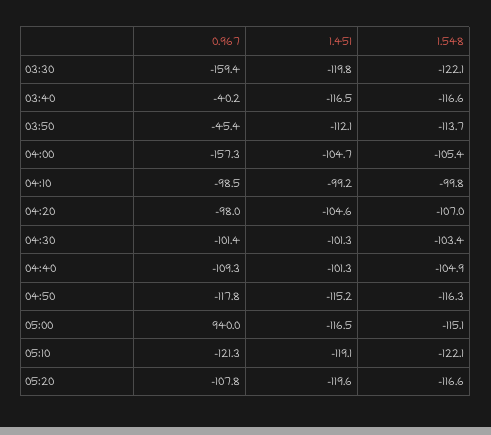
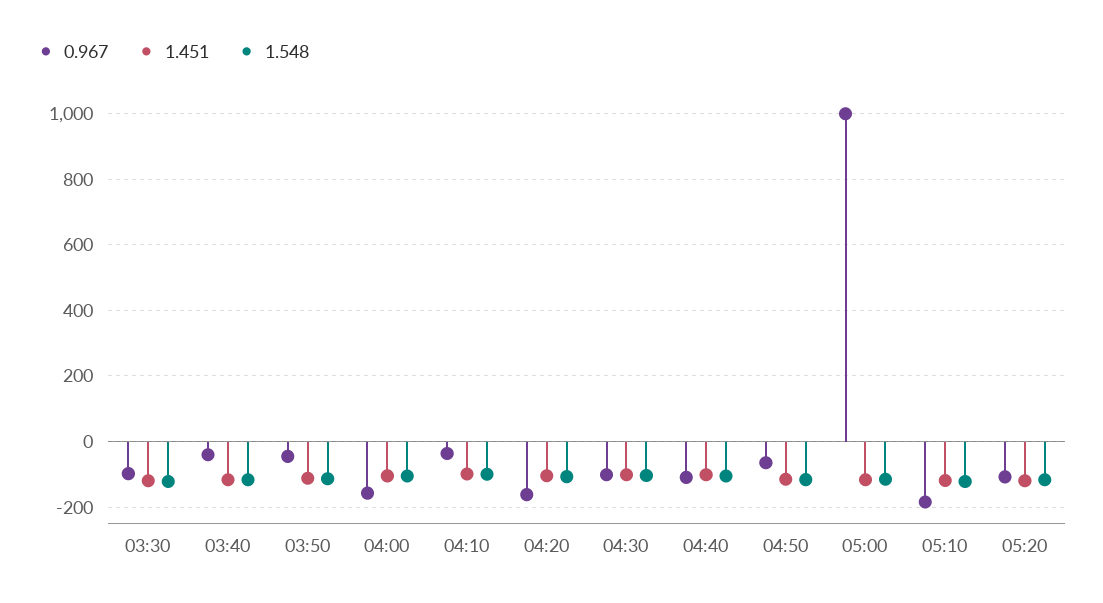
0.967, 03:30: -159.4 -> -100
0.967, 04:10: -98.5 -> -40
0.967, 04:20: -98 -> -160
0.967, 04:50: -117.8 -> -60
0.967, 05:00: 940 -> 1000
0.967, 05:10: -121.3 -> -180

